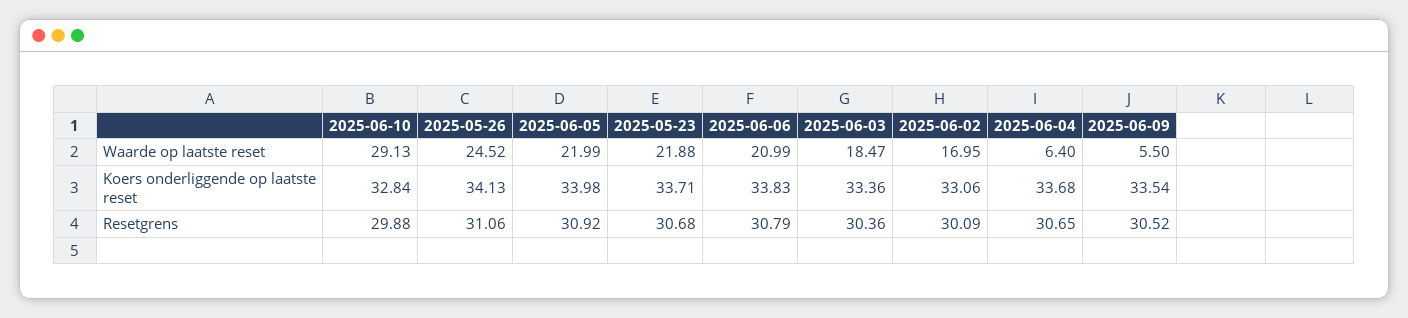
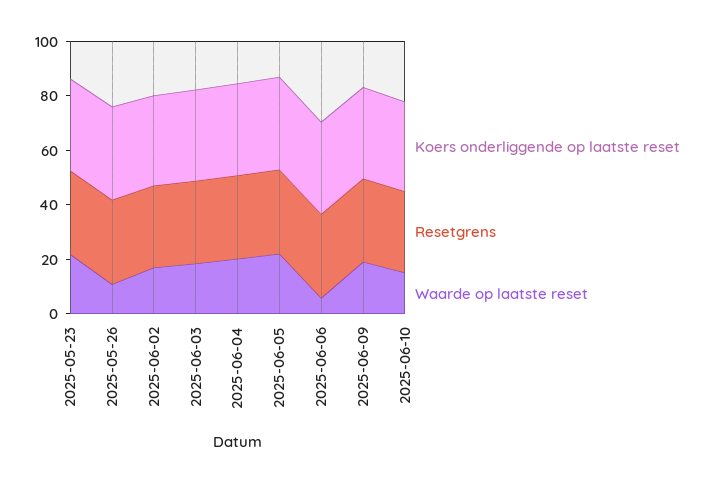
Waarde op laatste reset, 2025-06-10: 29.13 -> 15
Waarde op laatste reset, 2025-05-26: 24.52 -> 10
Waarde op laatste reset, 2025-06-06: 20.99 -> 5
Waarde op laatste reset, 2025-06-04: 6.4 -> 20
Waarde op laatste reset, 2025-06-09: 5.5 -> 20

